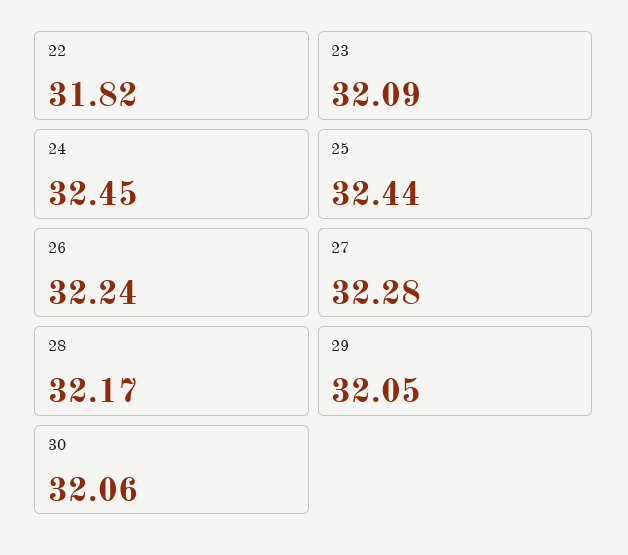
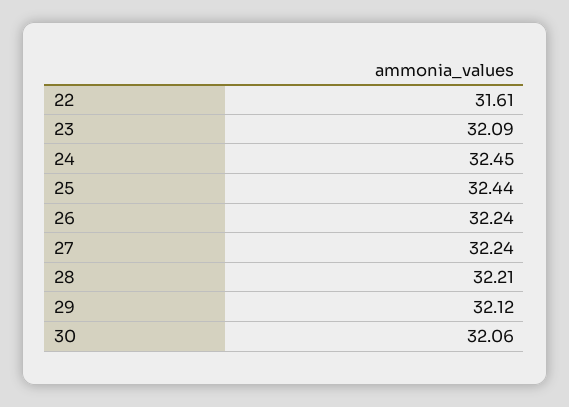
22: 31.82 -> 31.61
27: 32.28 -> 32.24
28: 32.17 -> 32.21
29: 32.05 -> 32.12

